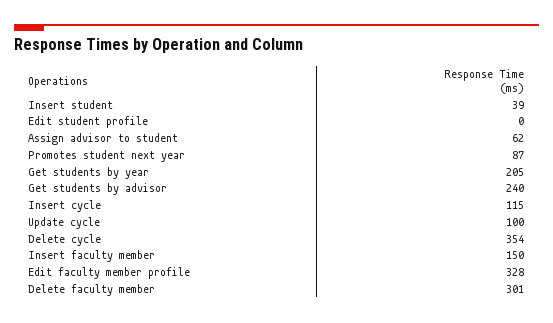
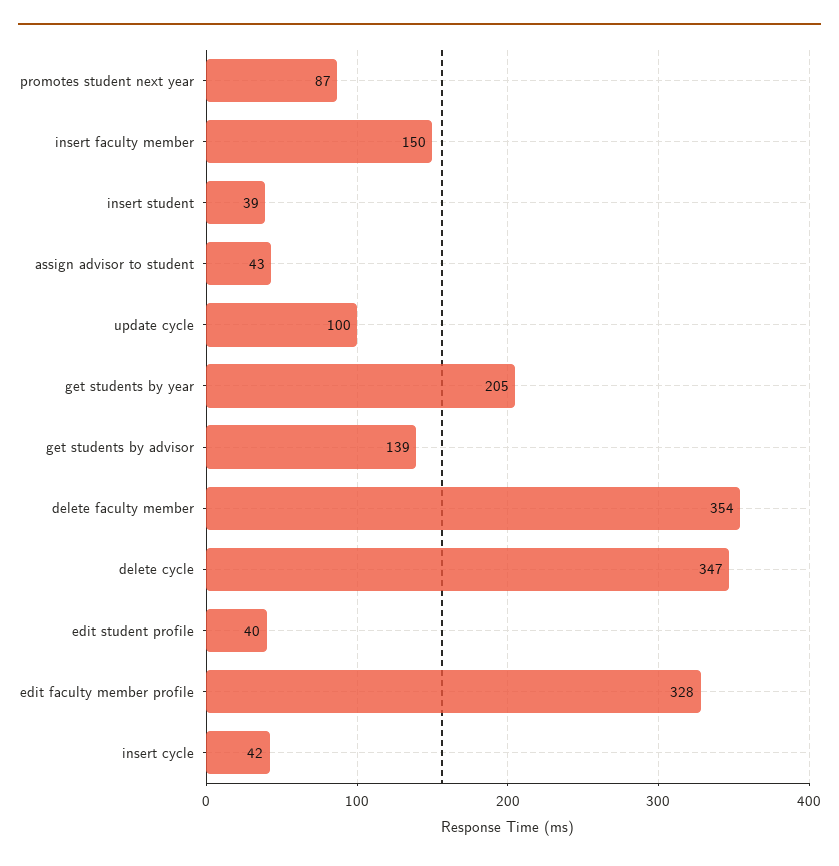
Edit student profile: 0 -> 40
Assign advisor to student: 62 -> 43
Get students by advisor: 240 -> 139
Insert cycle: 115 -> 42
Delete cycle: 354 -> 347
Delete faculty member: 301 -> 354

